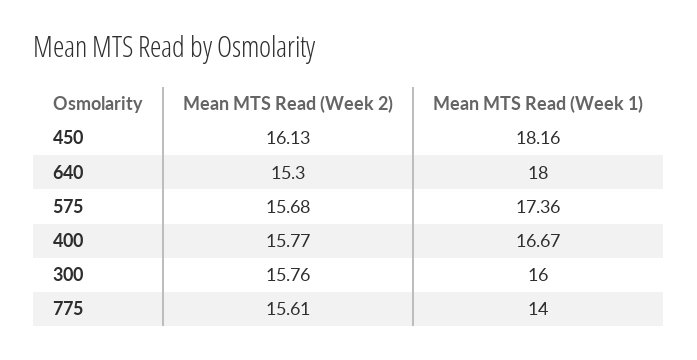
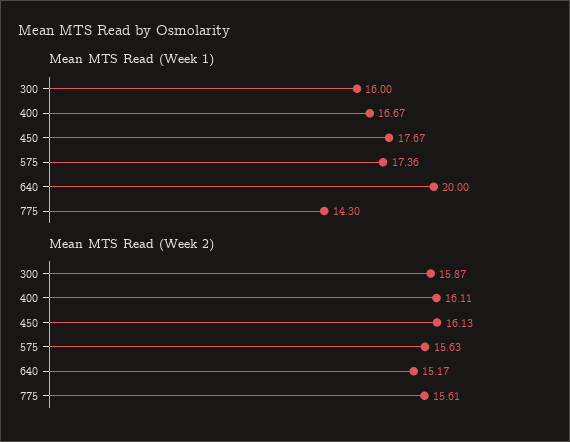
Mean MTS Read (Week 1), 450: 18.16 -> 17.67
Mean MTS Read (Week 2), 640: 15.3 -> 15.17
Mean MTS Read (Week 1), 640: 18 -> 20
Mean MTS Read (Week 2), 575: 15.68 -> 15.63
Mean MTS Read (Week 2), 400: 15.77 -> 16.11
Mean MTS Read (Week 2), 300: 15.76 -> 15.87
Mean MTS Read (Week 1), 775: 14 -> 14.3

